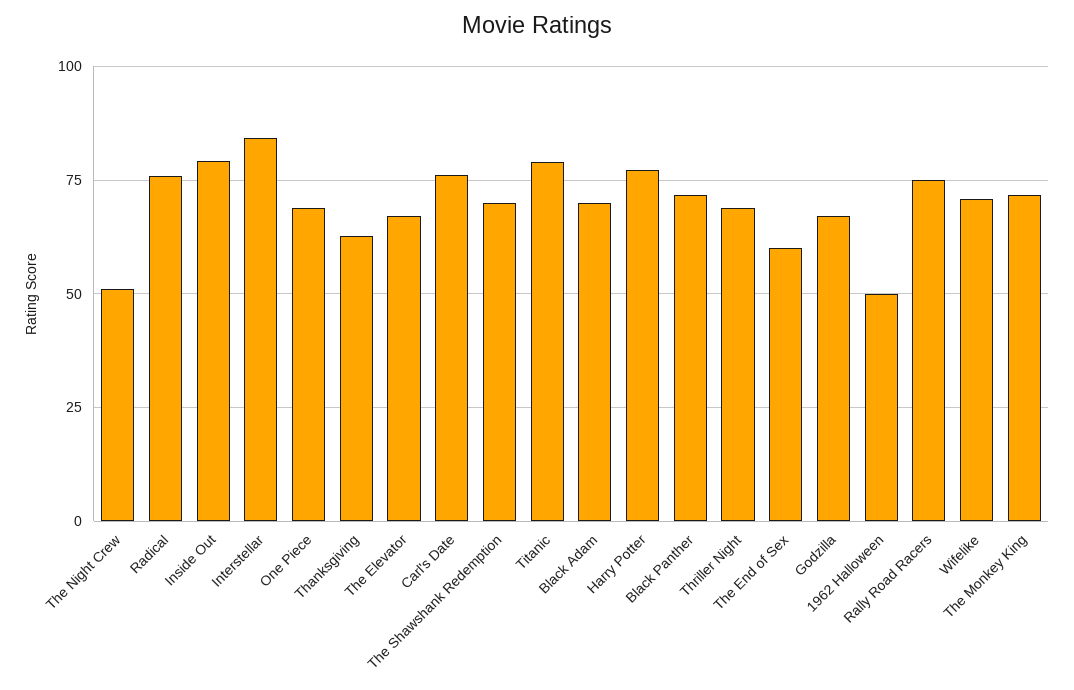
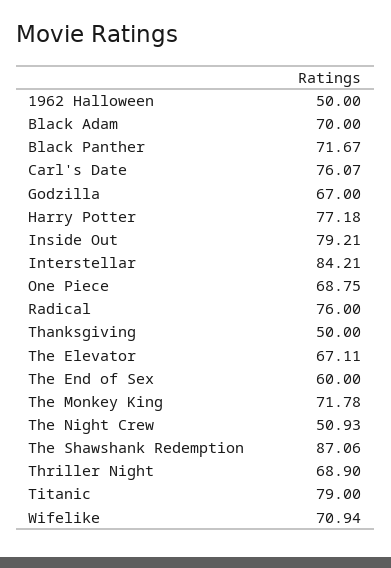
Thanksgiving: 62.5 -> 50
The Shawshank Redemption: 70 -> 87.06
Rally Road Racers: 75 -> none

